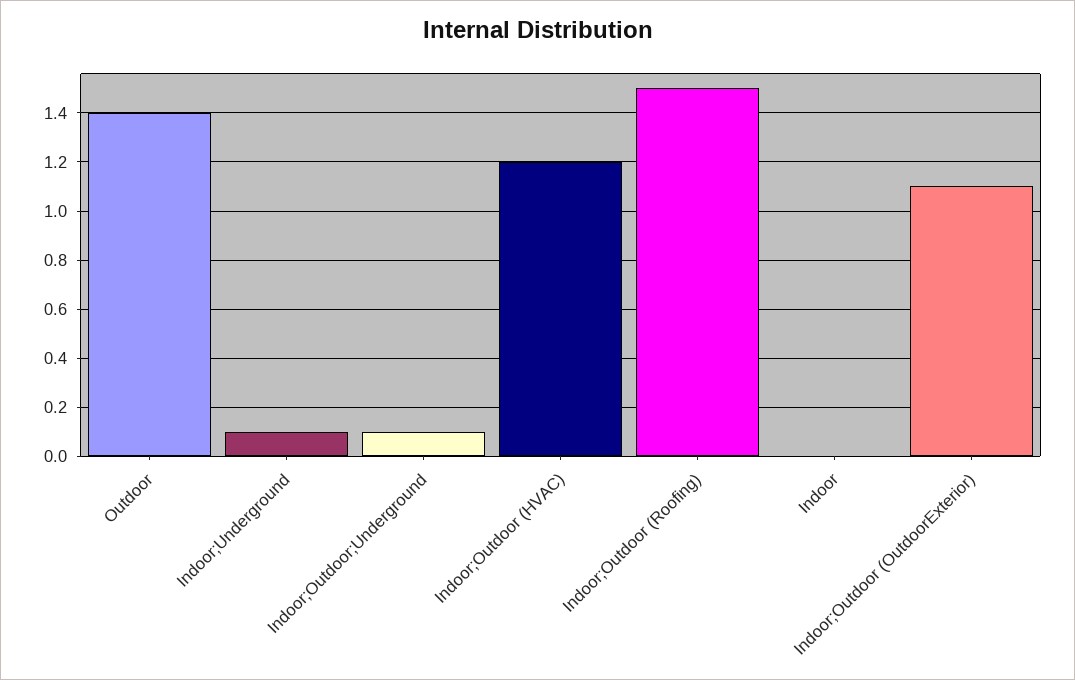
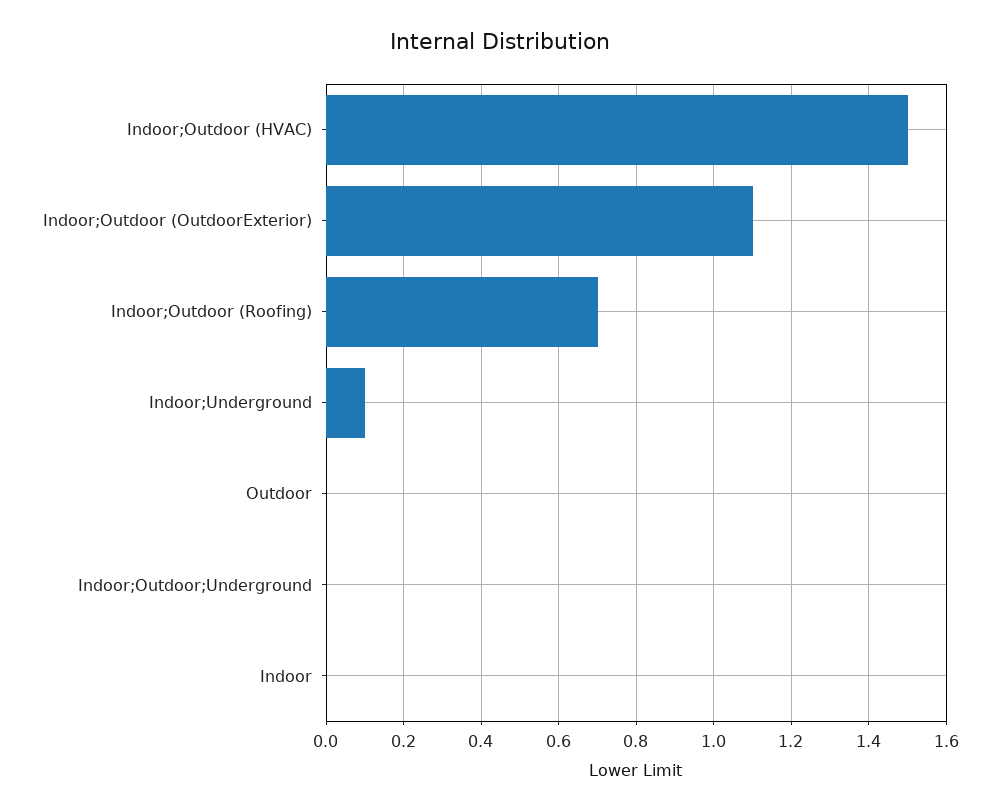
Outdoor: 1.4 -> 0
Indoor;Outdoor;Underground: 0.1 -> 0
Indoor;Outdoor (HVAC): 1.2 -> 1.5
Indoor;Outdoor (Roofing): 1.5 -> 0.7

